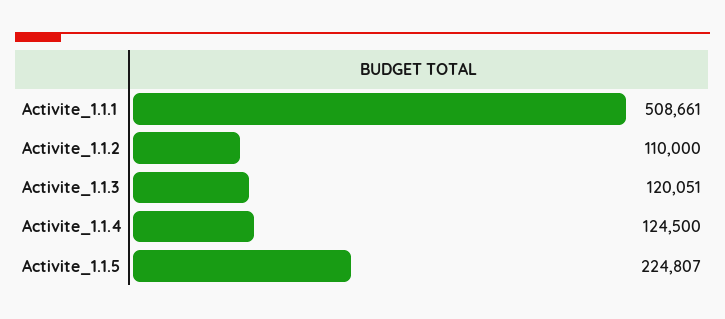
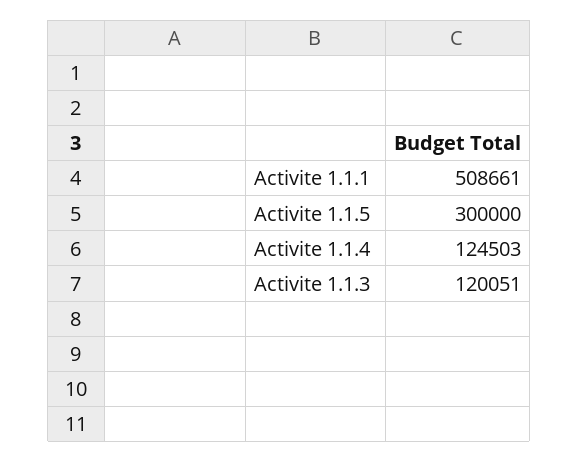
Activite_1.1.2: 110000 -> none
Activite_1.1.4: 124500 -> 124503
Activite_1.1.5: 224807 -> 300000

